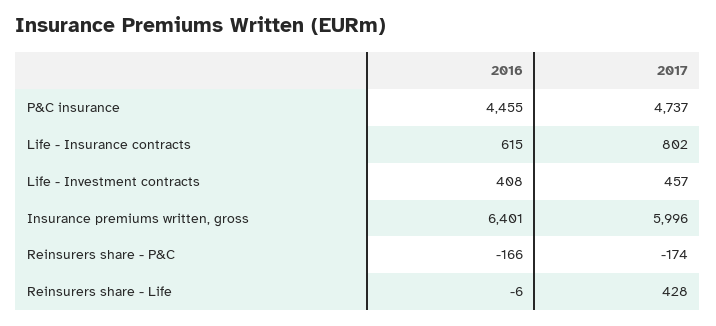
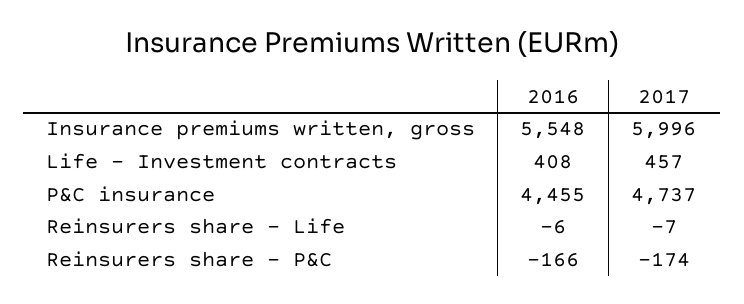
2016, Life - Insurance contracts: 615 -> none
2017, Life - Insurance contracts: 802 -> none
2016, Insurance premiums written, gross: 6401 -> 5548
2017, Reinsurers share - Life: 428 -> -7

